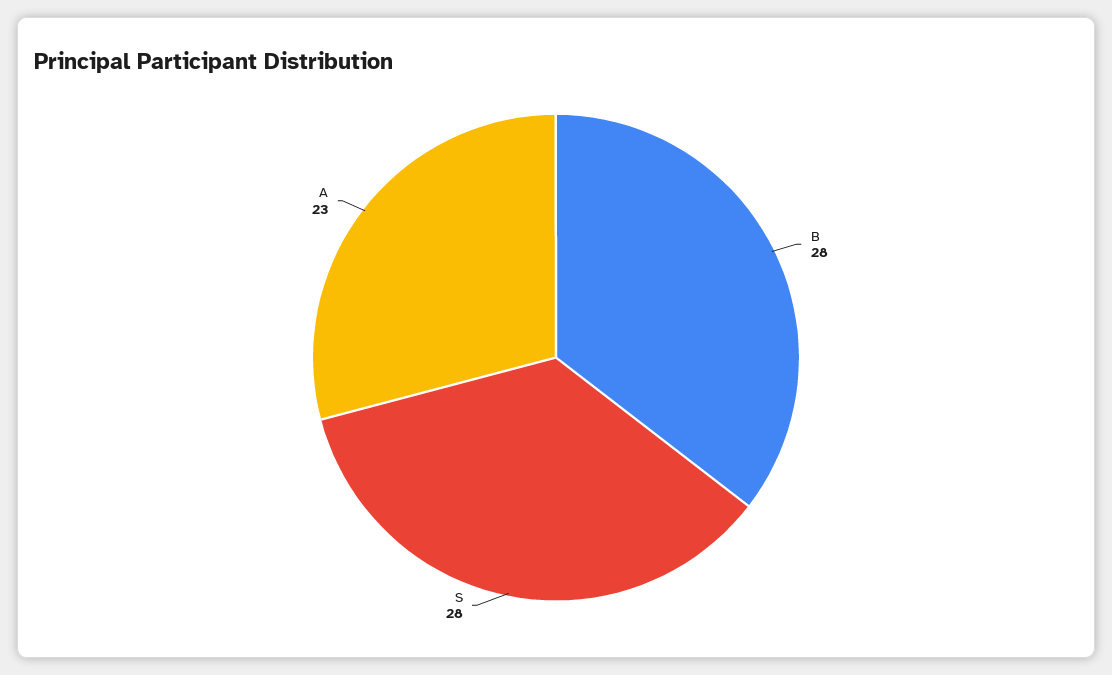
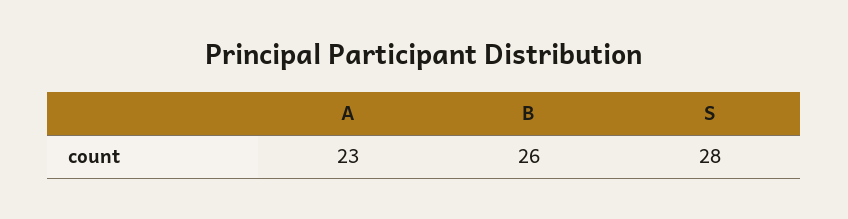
B: 28 -> 26

